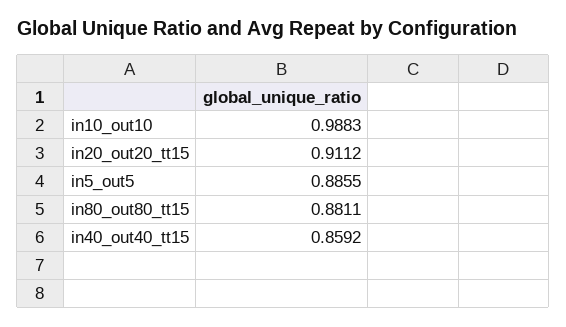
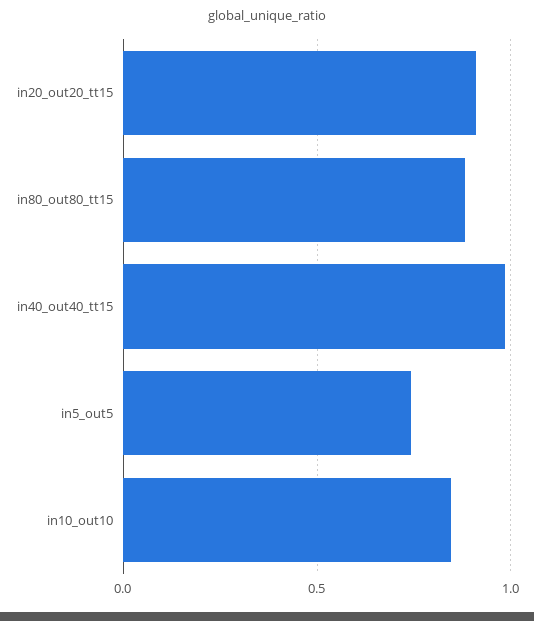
in10_out10: 0.9883 -> 0.85
in5_out5: 0.8855 -> 0.75
in40_out40_tt15: 0.8592 -> 1

